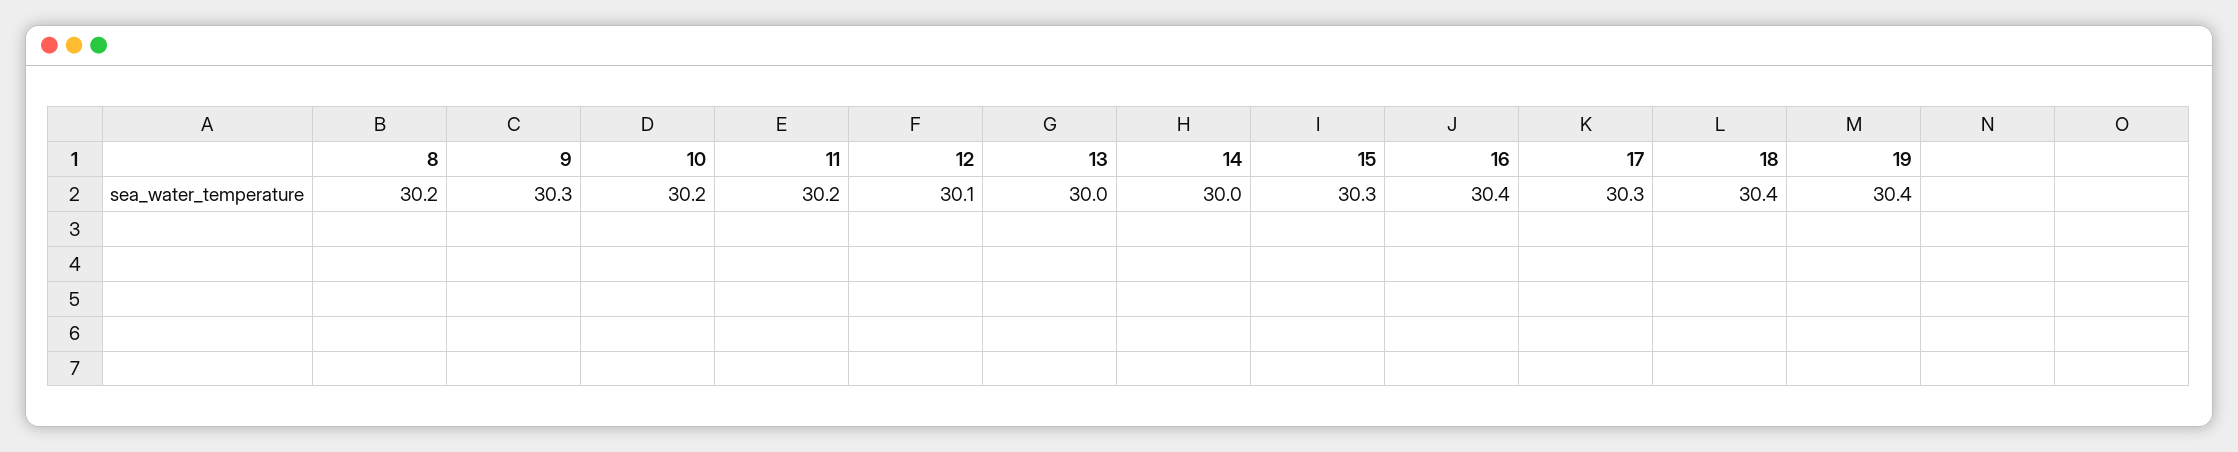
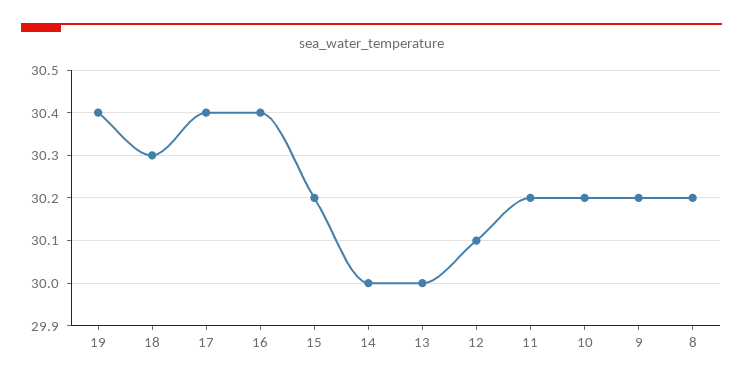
9: 30.3 -> 30.2
15: 30.3 -> 30.2
17: 30.3 -> 30.4
18: 30.4 -> 30.3

